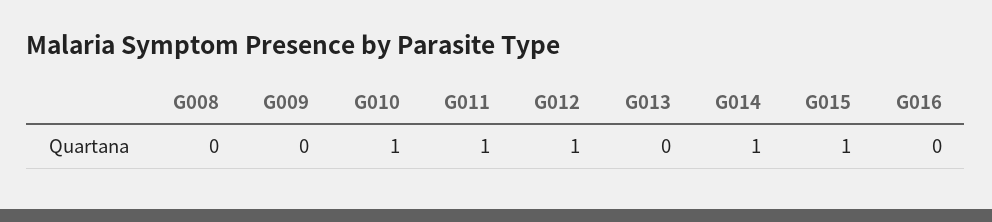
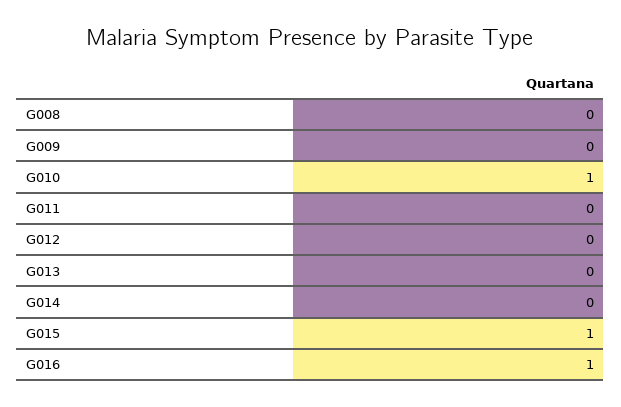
G011: 1 -> 0
G012: 1 -> 0
G014: 1 -> 0
G016: 0 -> 1

